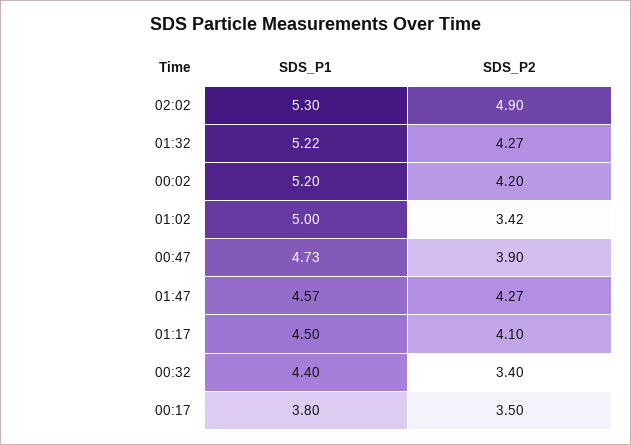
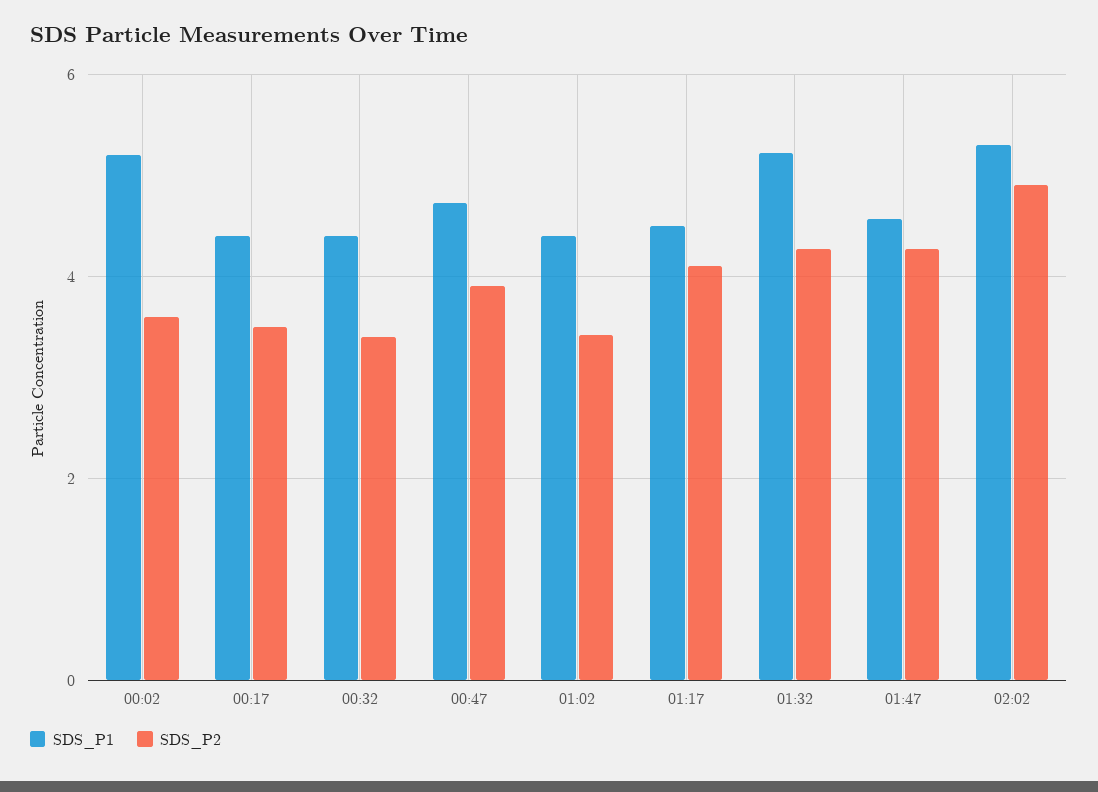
SDS_P2, 00:02: 4.2 -> 3.6
SDS_P1, 01:02: 5 -> 4.4
SDS_P1, 00:17: 3.8 -> 4.4

